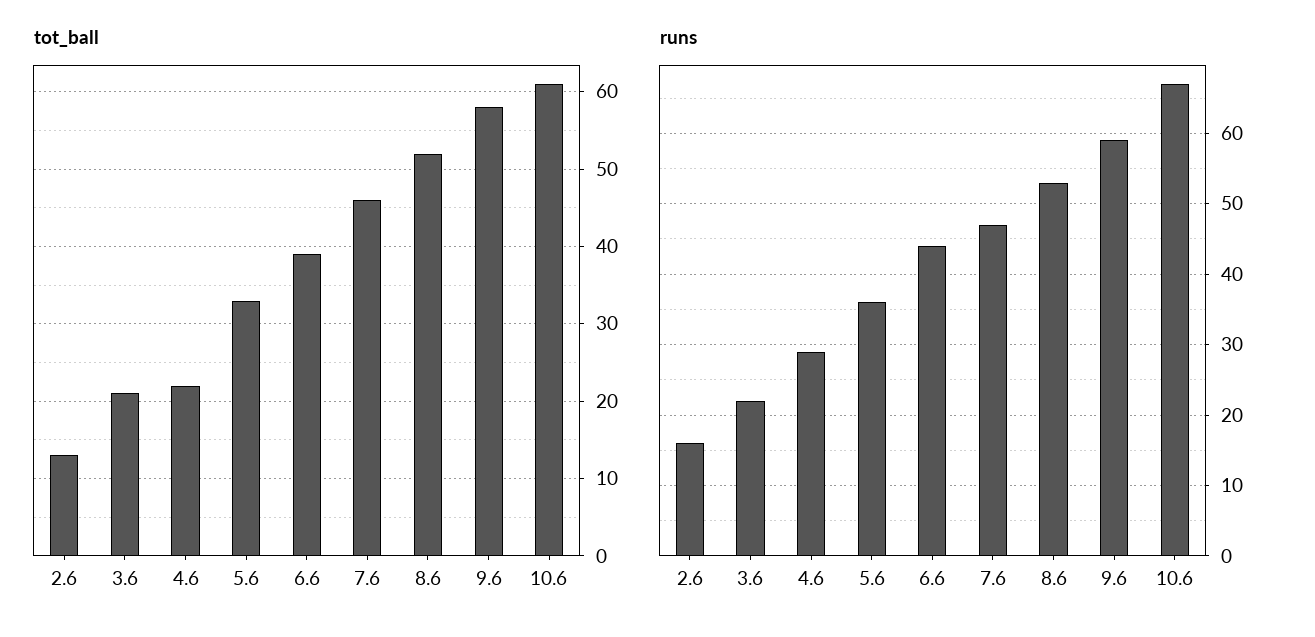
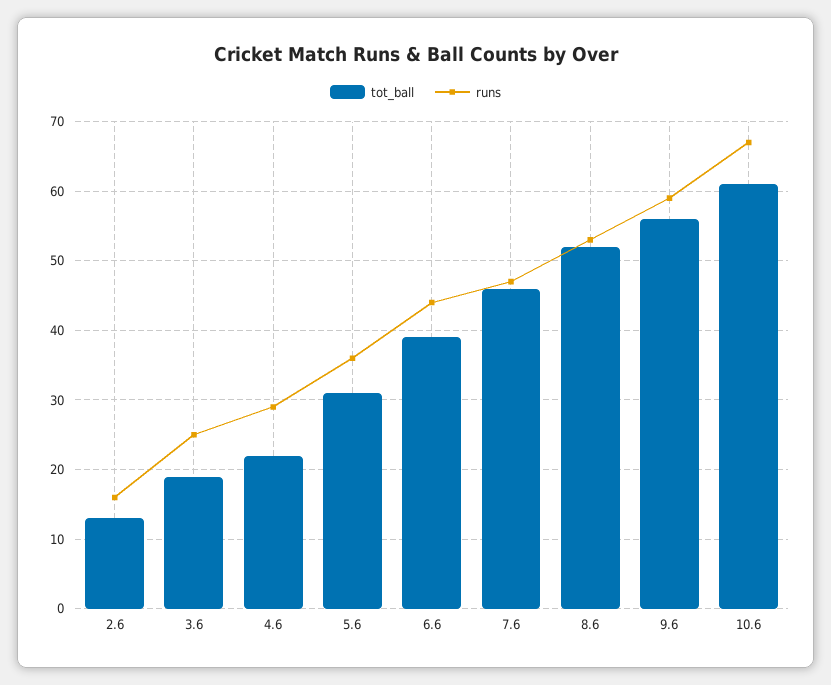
tot_ball, 3.6: 21 -> 19
tot_ball, 5.6: 33 -> 31
tot_ball, 9.6: 58 -> 56
runs, 3.6: 22 -> 25

